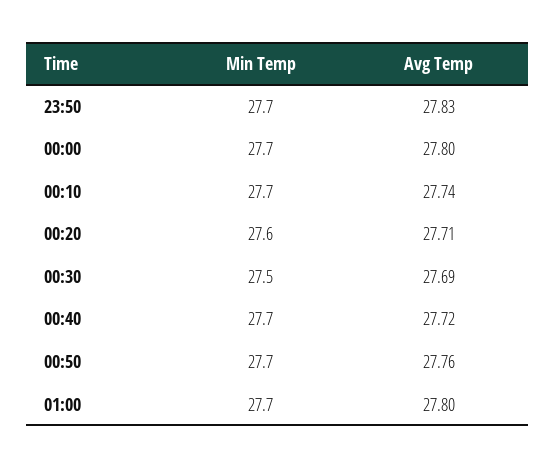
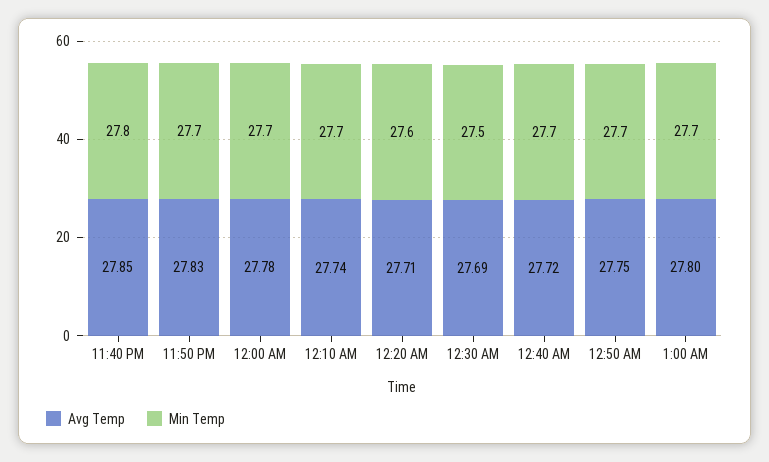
Avg Temp, 00:00: 27.8 -> 27.78
Avg Temp, 00:50: 27.76 -> 27.75
Avg Temp, 11:40 PM: none -> 27.85
Min Temp, 11:40 PM: none -> 27.8

